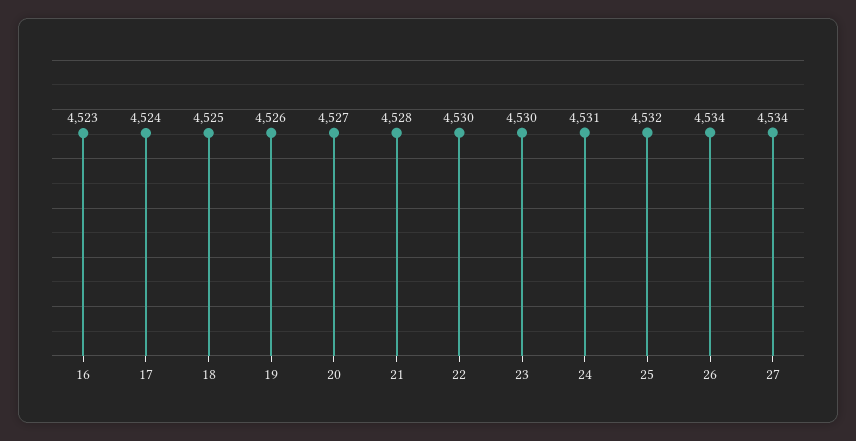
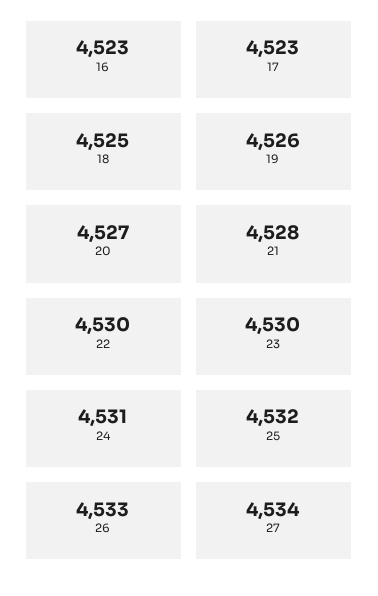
17: 4524 -> 4523
26: 4534 -> 4533

